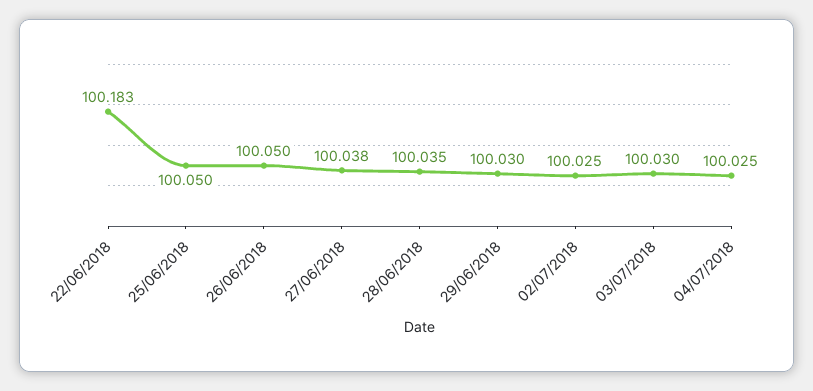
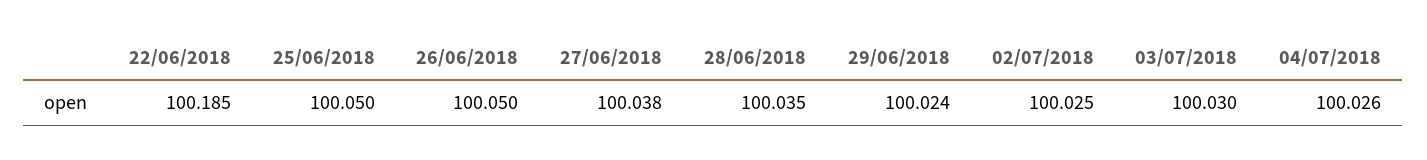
22/06/2018: 100.183 -> 100.185
29/06/2018: 100.03 -> 100.024
04/07/2018: 100.025 -> 100.026

